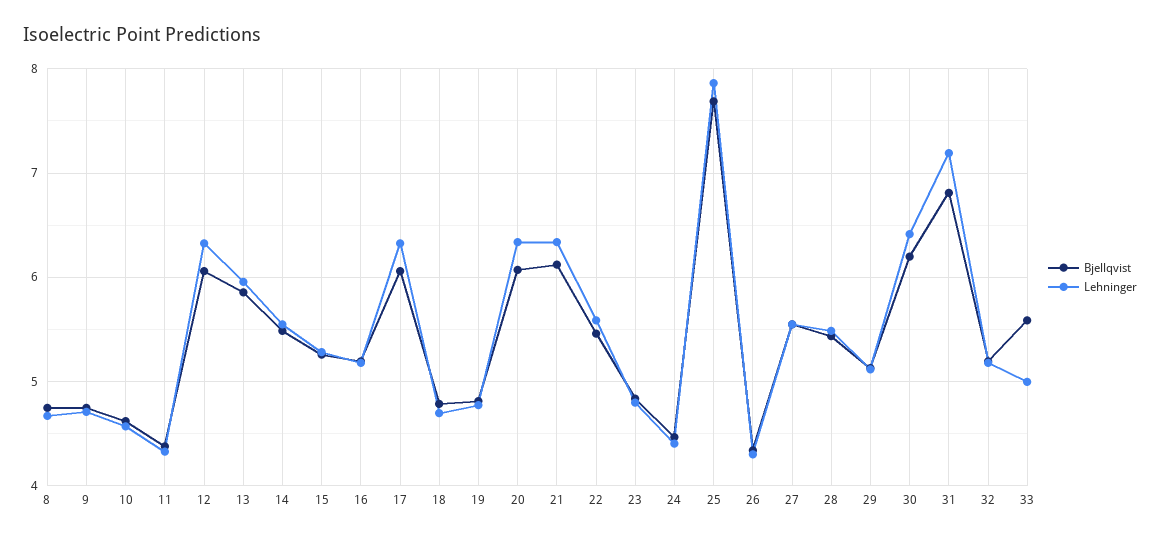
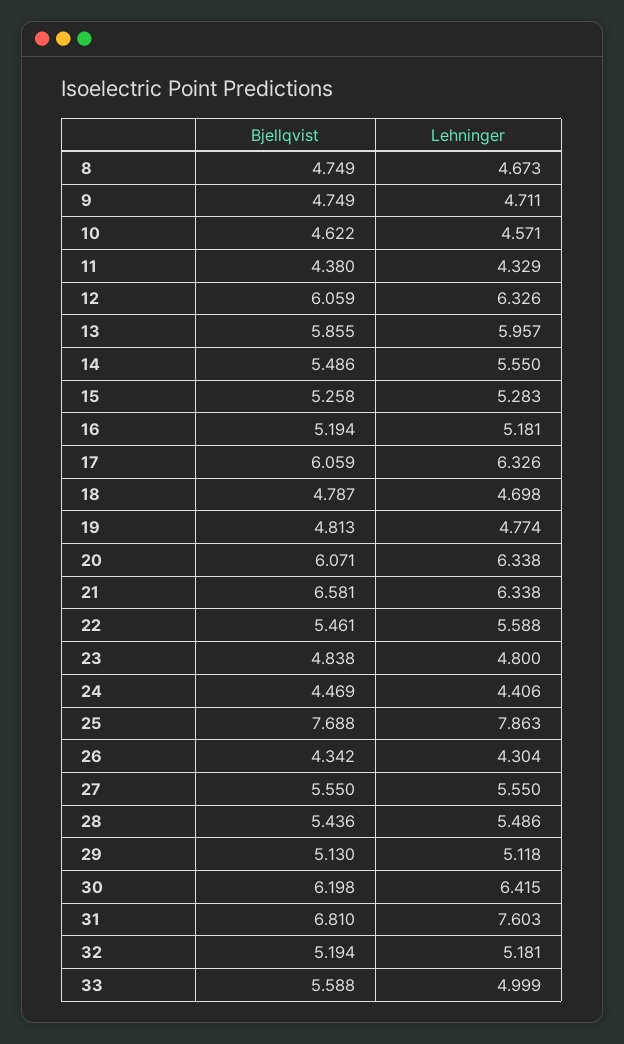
Bjellqvist, 21: 6.1 -> 6.581
Lehninger, 31: 7.2 -> 7.603

